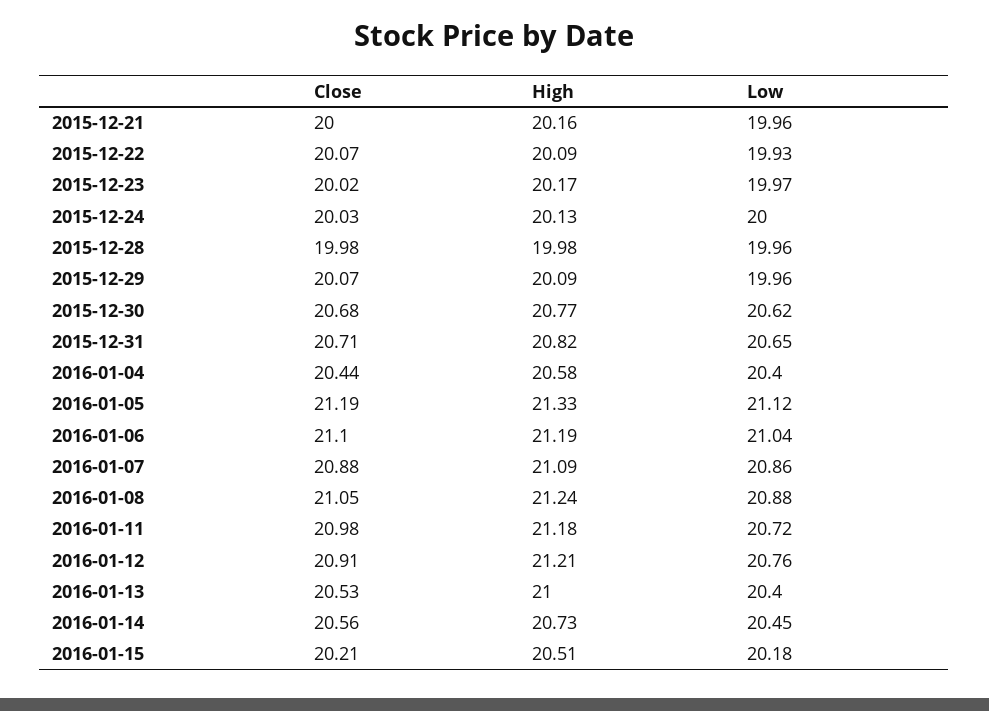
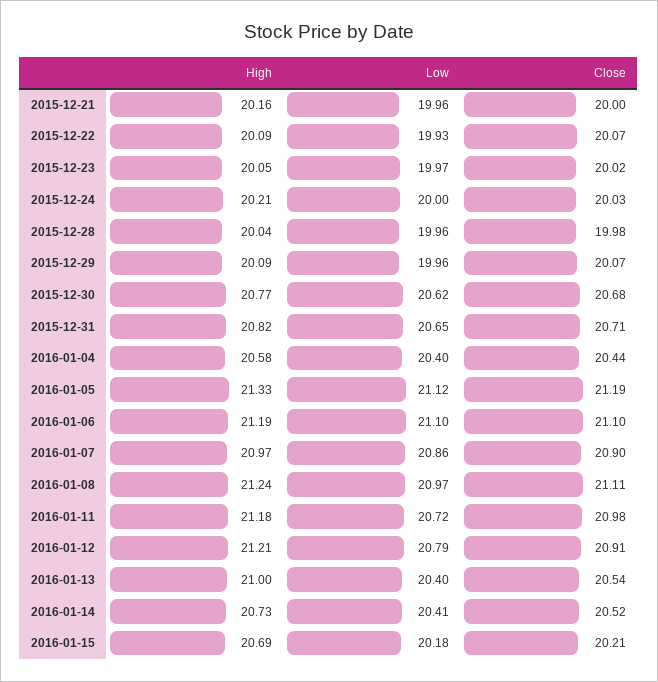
High, 2015-12-23: 20.17 -> 20.05
High, 2015-12-24: 20.13 -> 20.21
High, 2015-12-28: 19.98 -> 20.04
Low, 2016-01-06: 21.04 -> 21.1
Close, 2016-01-07: 20.88 -> 20.9
High, 2016-01-07: 21.09 -> 20.97
Close, 2016-01-08: 21.05 -> 21.11
Low, 2016-01-08: 20.88 -> 20.97
Low, 2016-01-12: 20.76 -> 20.79
Close, 2016-01-13: 20.53 -> 20.54
Close, 2016-01-14: 20.56 -> 20.52
Low, 2016-01-14: 20.45 -> 20.41
High, 2016-01-15: 20.51 -> 20.69

